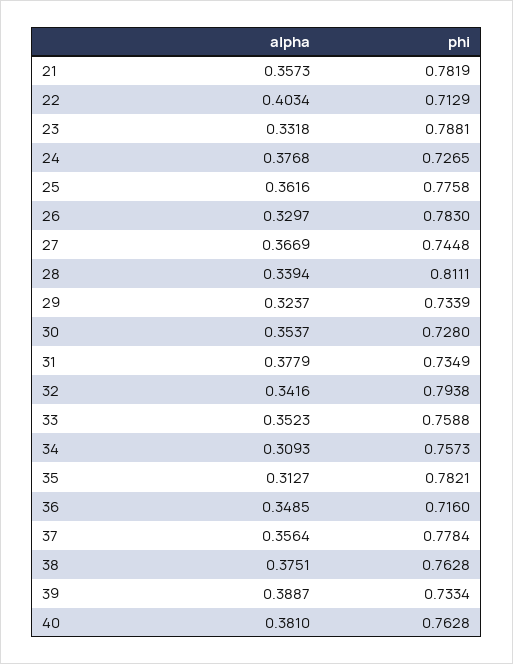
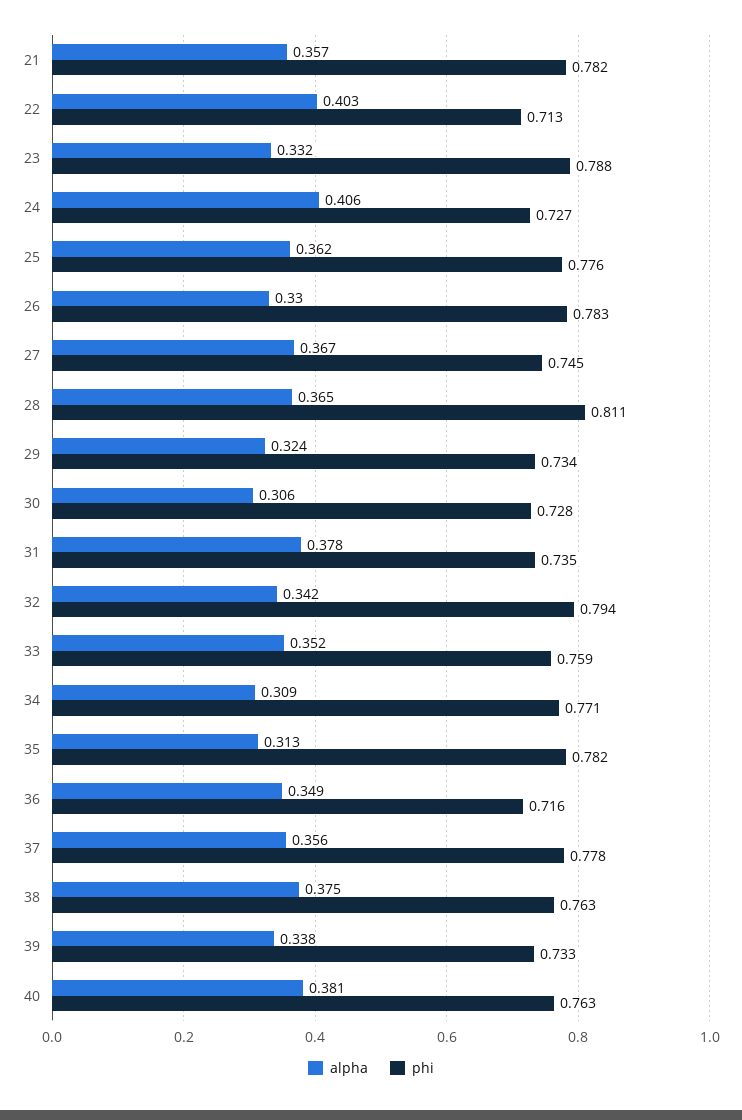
alpha, 24: 0.3768 -> 0.406
alpha, 28: 0.3394 -> 0.365
alpha, 30: 0.3537 -> 0.306
phi, 34: 0.7573 -> 0.771
alpha, 39: 0.3887 -> 0.338

